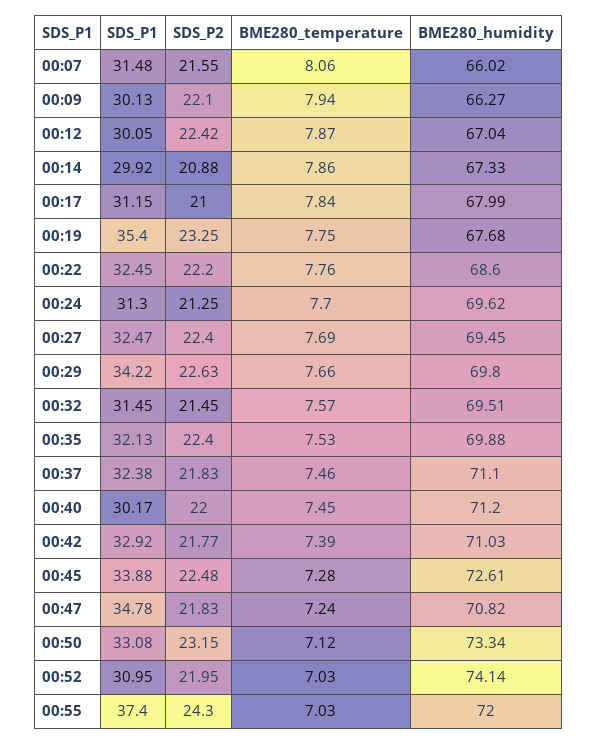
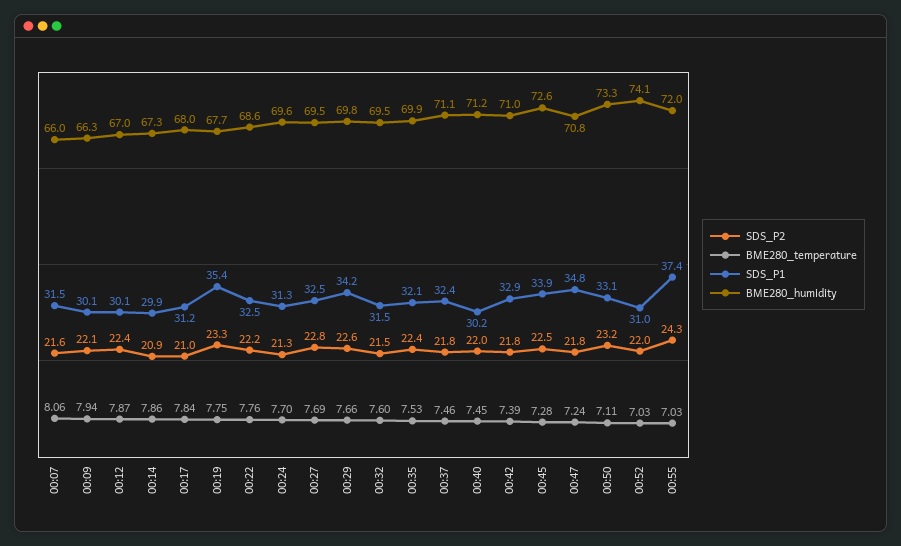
SDS_P2, 00:27: 22.4 -> 22.8
BME280_temperature, 00:32: 7.57 -> 7.6
BME280_temperature, 00:50: 7.12 -> 7.11

